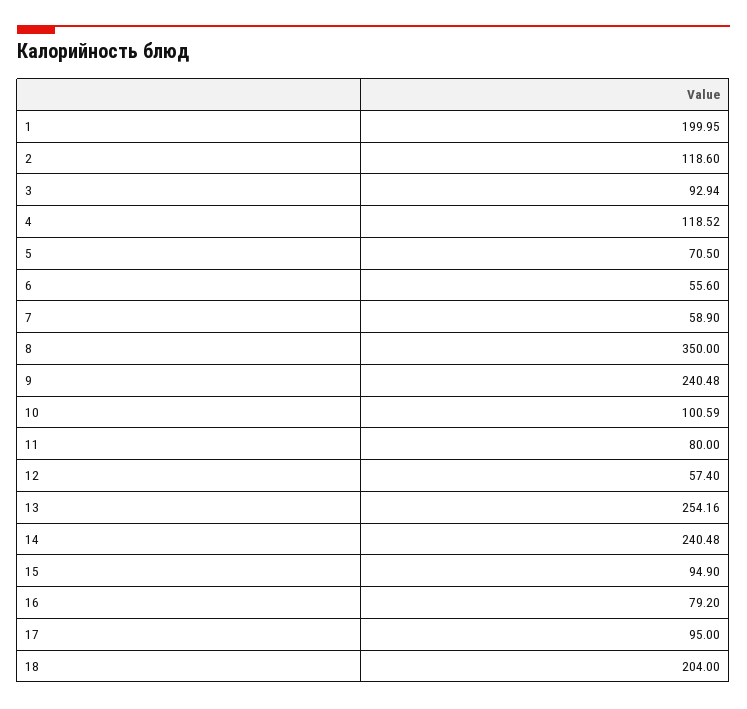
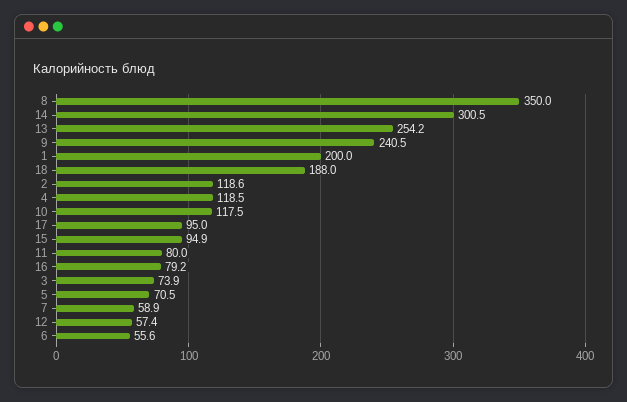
3: 92.94 -> 73.9
10: 100.59 -> 117.5
14: 240.48 -> 300.5
18: 204 -> 188

